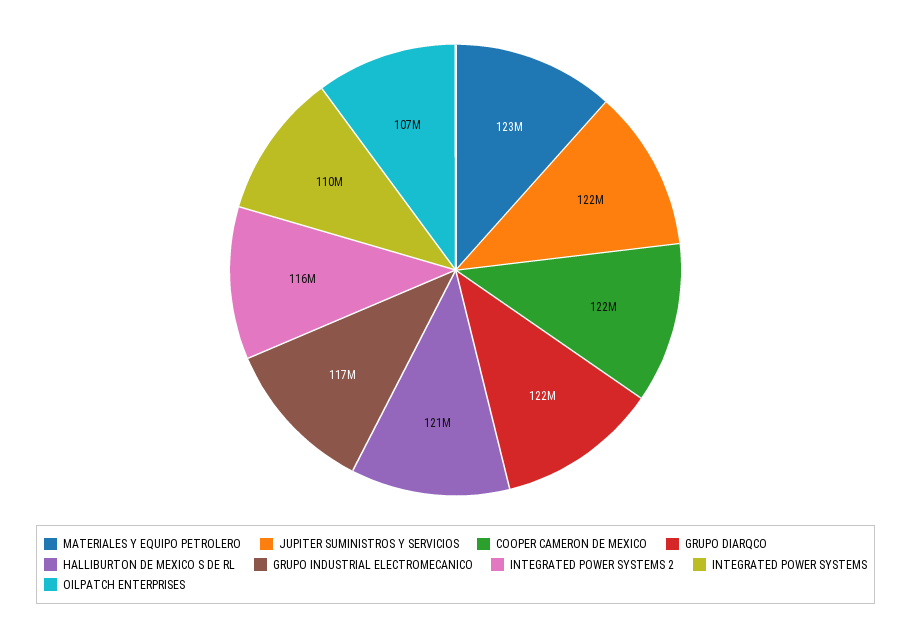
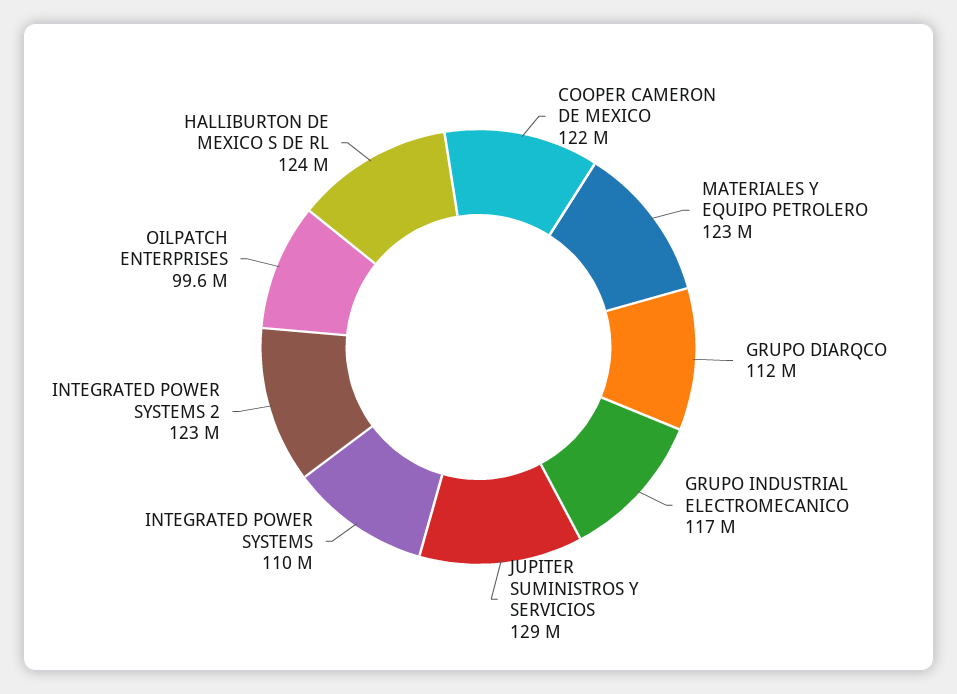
JUPITER SUMINISTROS Y SERVICIOS: 122000000 -> 129000000
GRUPO DIARQCO: 122000000 -> 112000000
HALLIBURTON DE MEXICO S DE RL: 121000000 -> 124000000
INTEGRATED POWER SYSTEMS 2: 116000000 -> 123000000
OILPATCH ENTERPRISES: 107000000 -> 99600000

